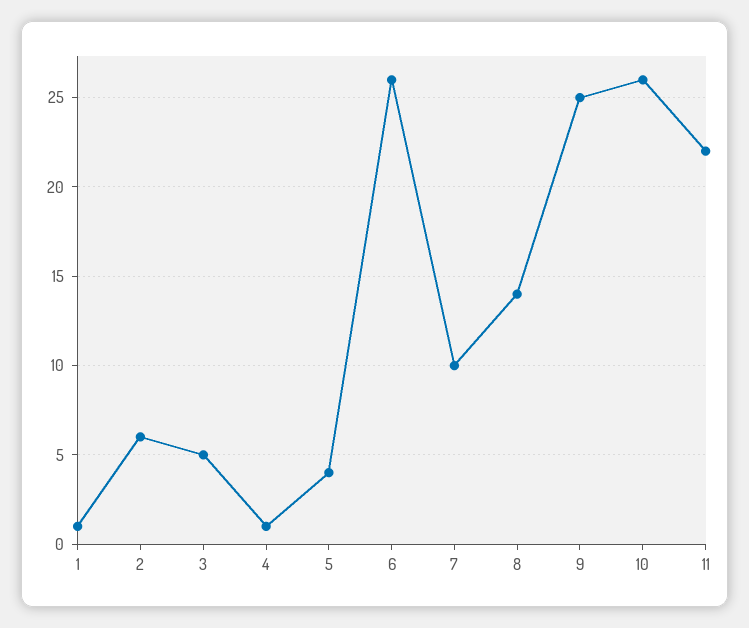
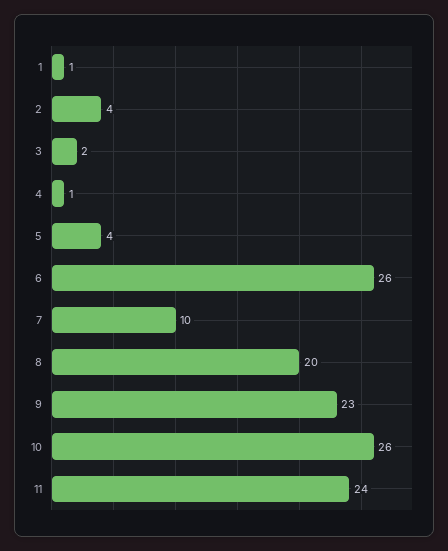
2: 6 -> 4
3: 5 -> 2
8: 14 -> 20
9: 25 -> 23
11: 22 -> 24

